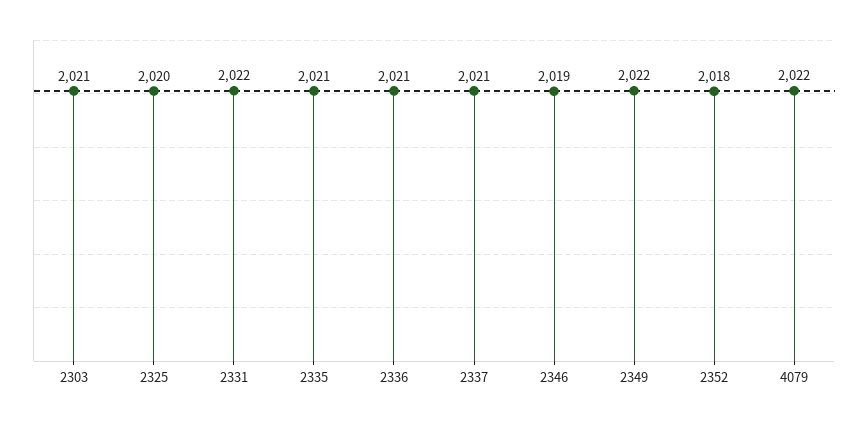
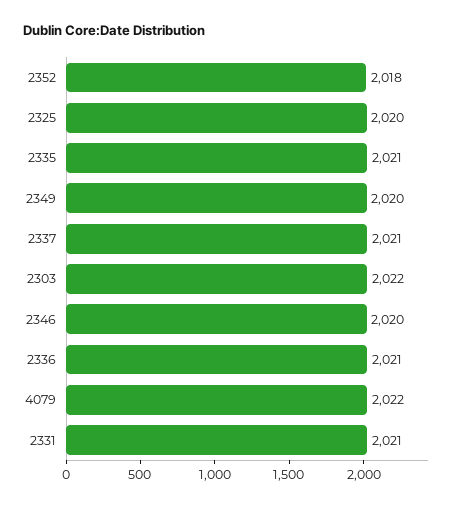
2303: 2021 -> 2022
2331: 2022 -> 2021
2346: 2019 -> 2020
2349: 2022 -> 2020

